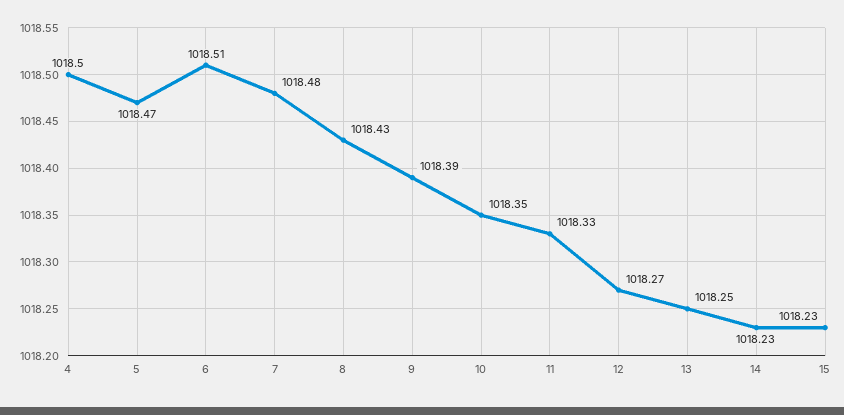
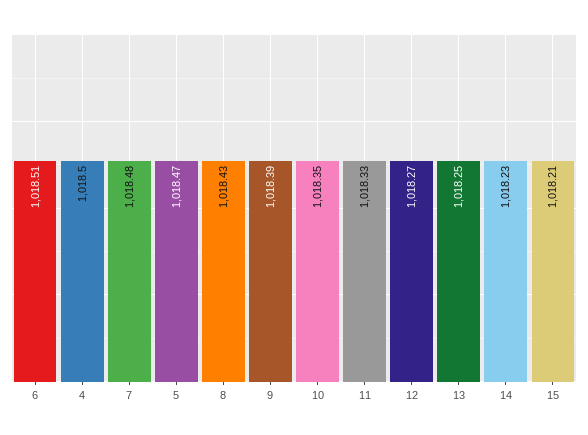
15: 1018.23 -> 1018.21

